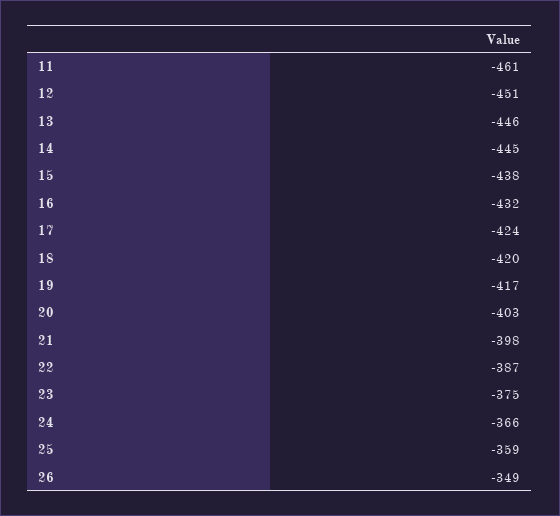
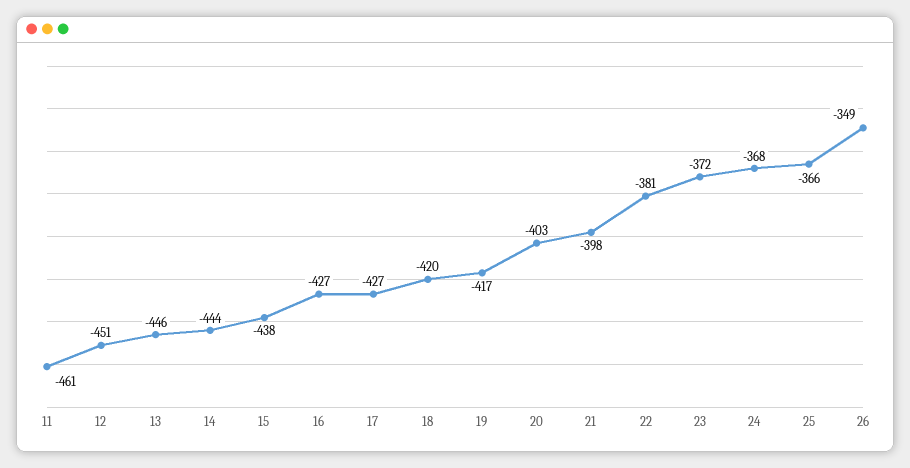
14: -445 -> -444
16: -432 -> -427
17: -424 -> -427
22: -387 -> -381
23: -375 -> -372
24: -366 -> -368
25: -359 -> -366

